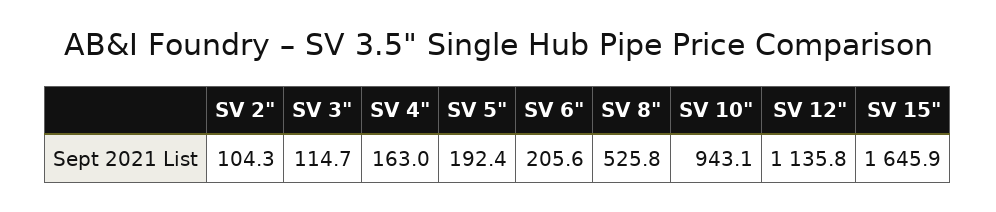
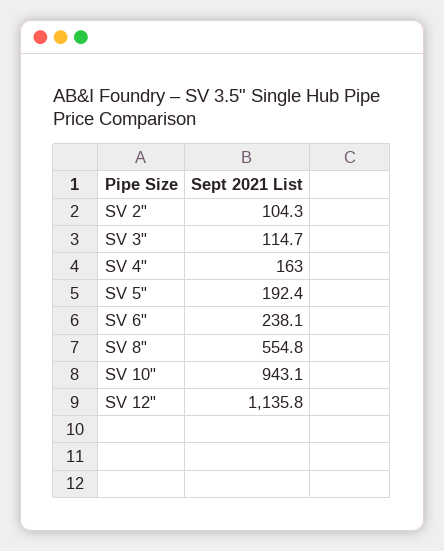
SV 6": 205.6 -> 238.1
SV 8": 525.8 -> 554.8
SV 15": 1645.9 -> none

